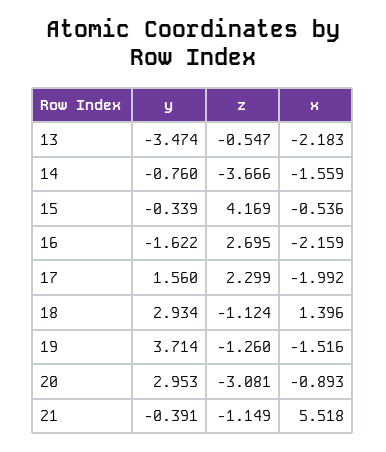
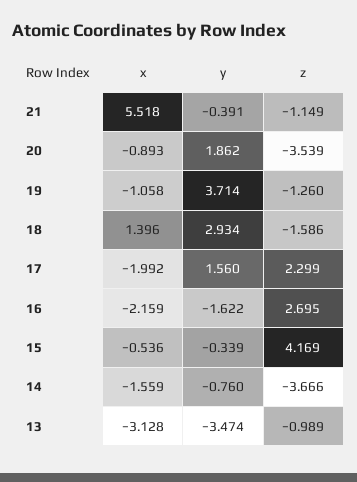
z, 13: -0.547 -> -0.989
x, 13: -2.183 -> -3.128
z, 18: -1.124 -> -1.586
x, 19: -1.516 -> -1.058
y, 20: 2.953 -> 1.862
z, 20: -3.081 -> -3.539

